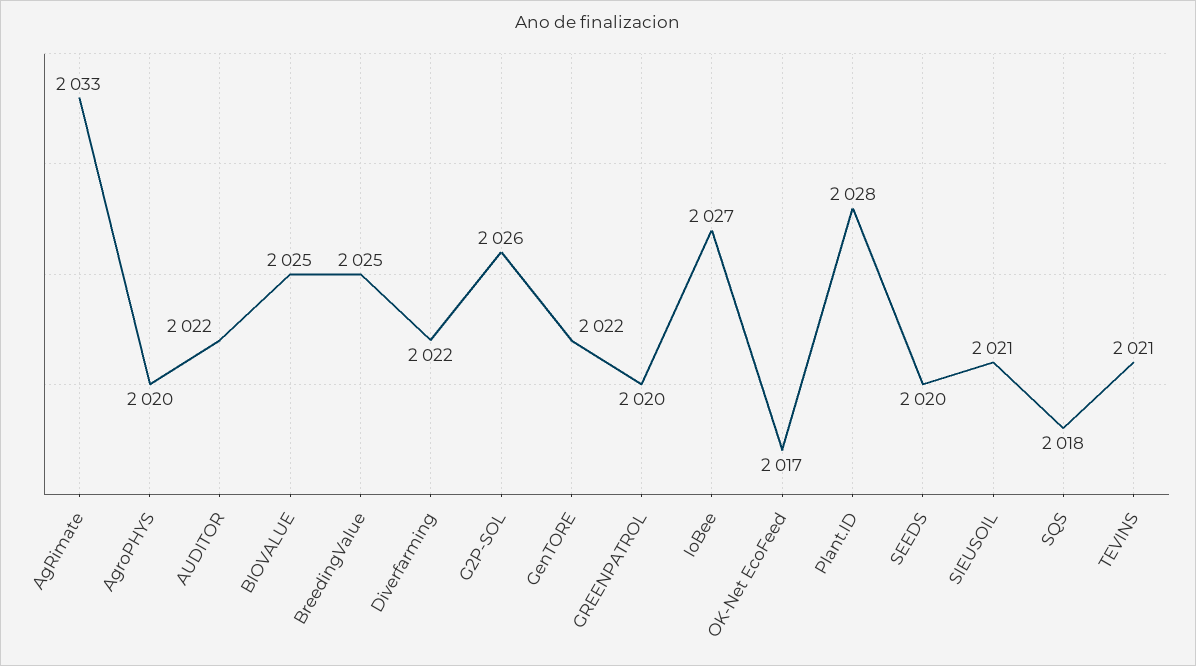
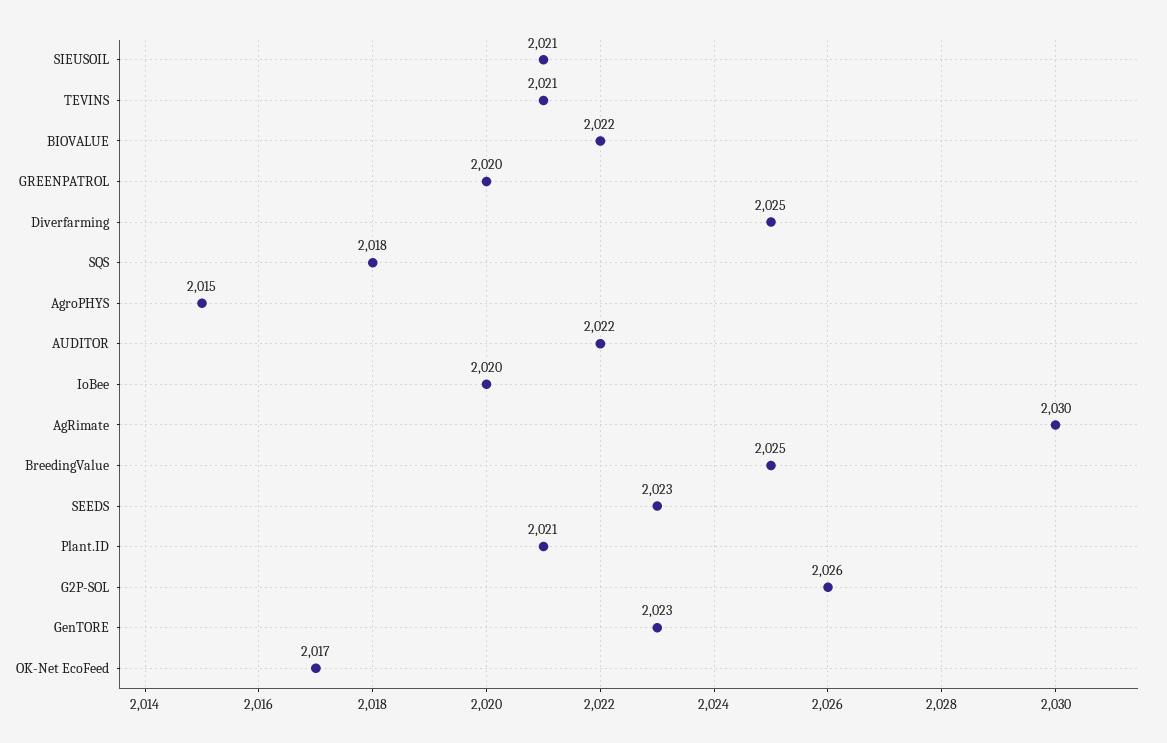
AgRimate: 2033 -> 2030
AgroPHYS: 2020 -> 2015
BIOVALUE: 2025 -> 2022
Diverfarming: 2022 -> 2025
GenTORE: 2022 -> 2023
IoBee: 2027 -> 2020
Plant.ID: 2028 -> 2021
SEEDS: 2020 -> 2023

